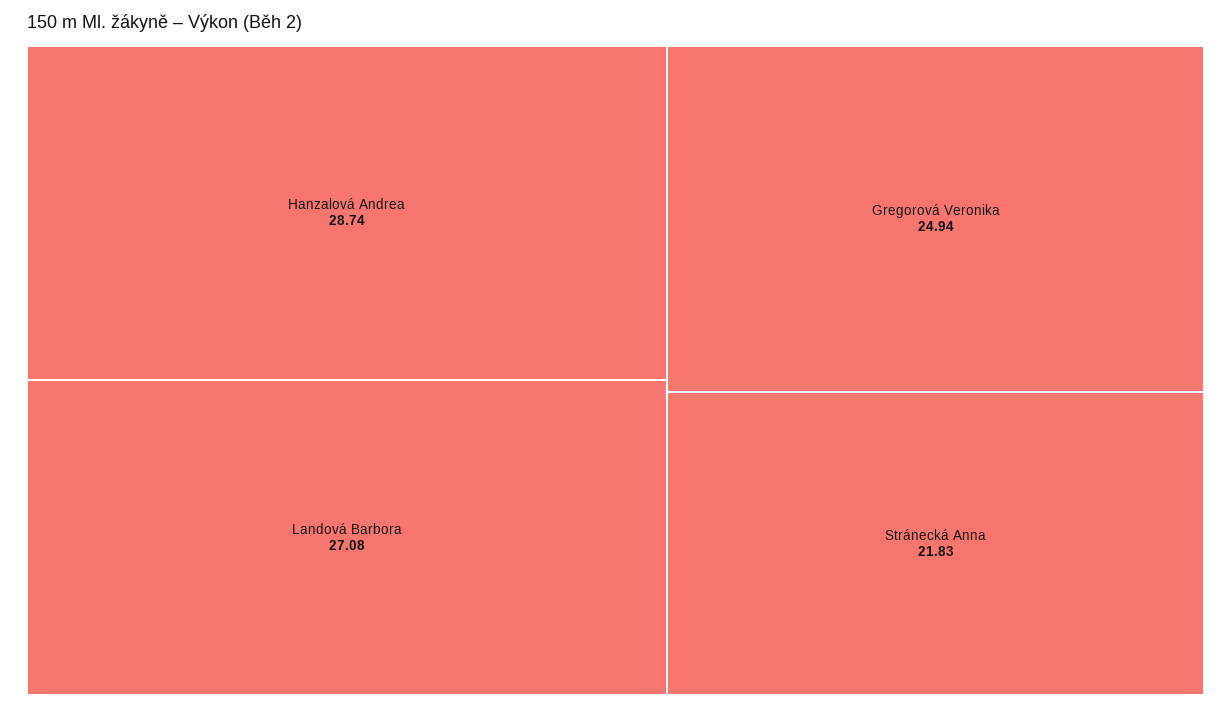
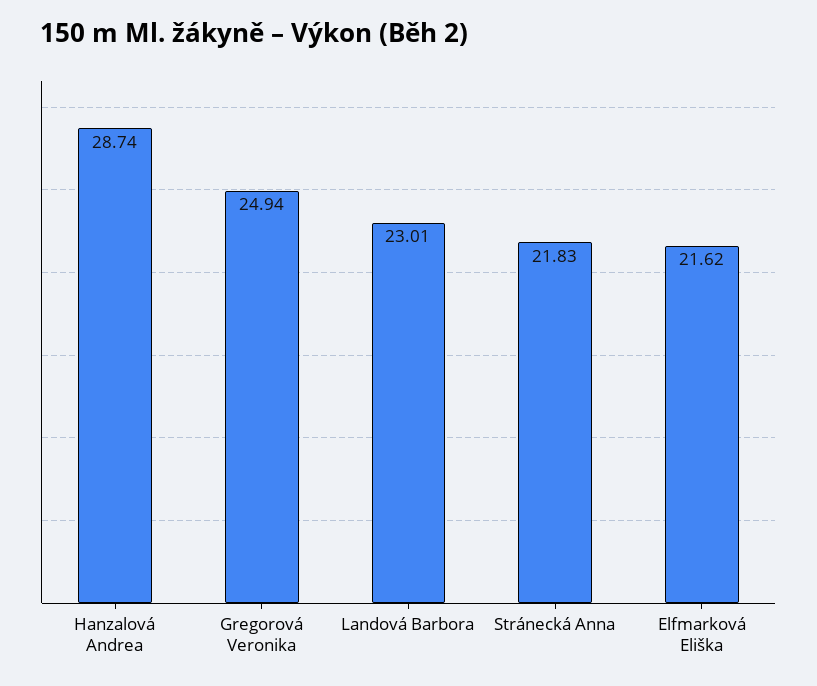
Landová Barbora: 27.08 -> 23.01
Elfmarková Eliška: none -> 21.62

